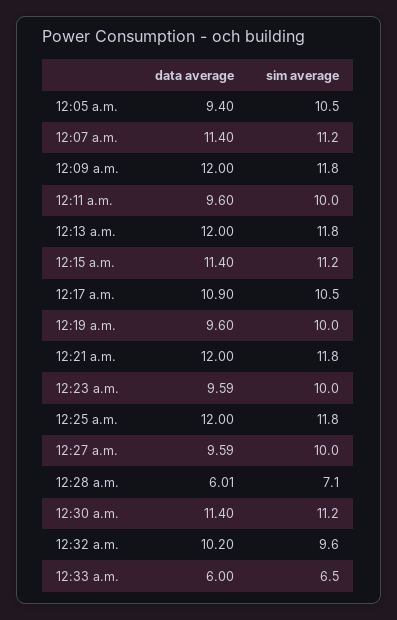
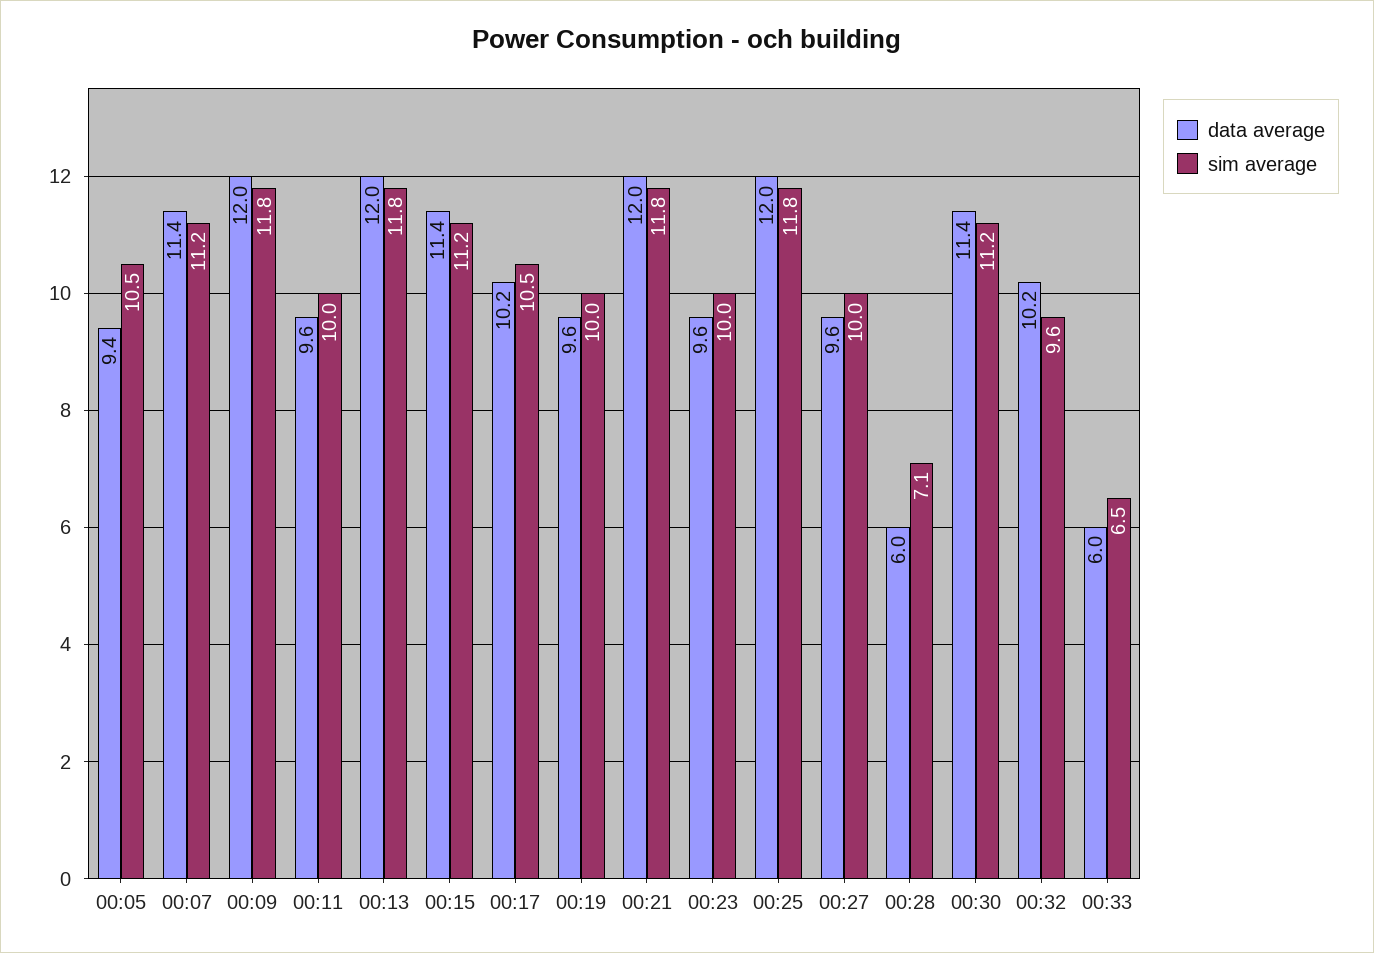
data average, 12:17 a.m.: 10.9 -> 10.2

